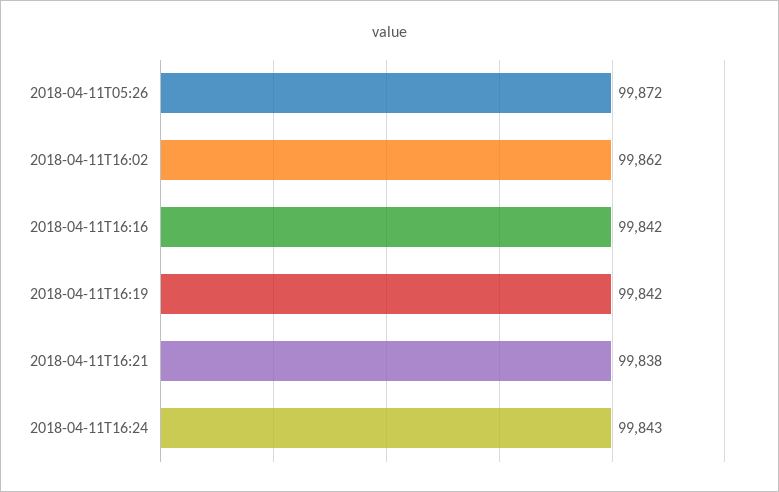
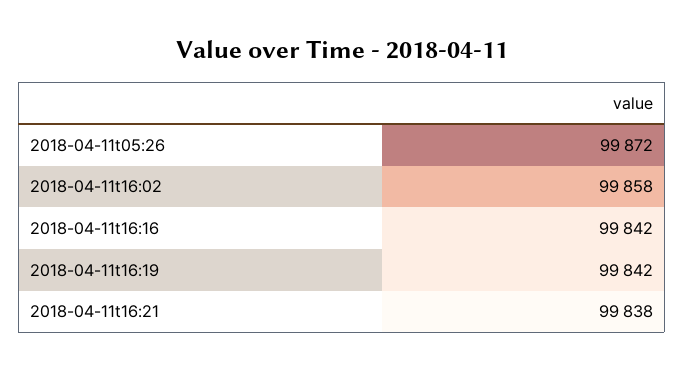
2018-04-11T16:02: 99862 -> 99858
2018-04-11T16:24: 99843 -> none

